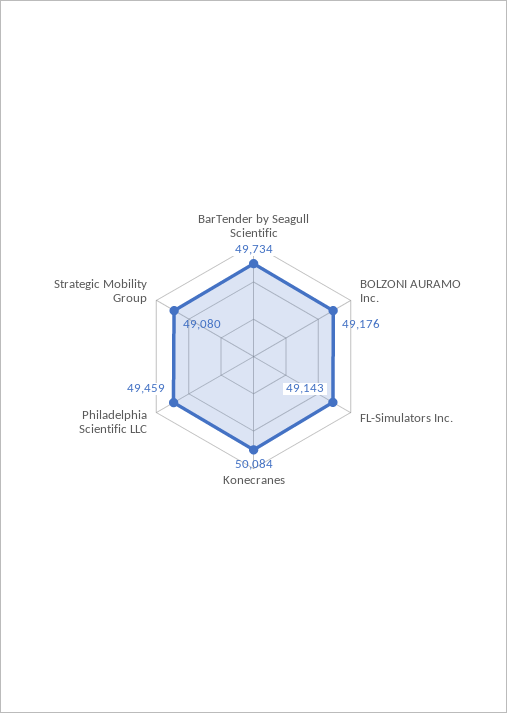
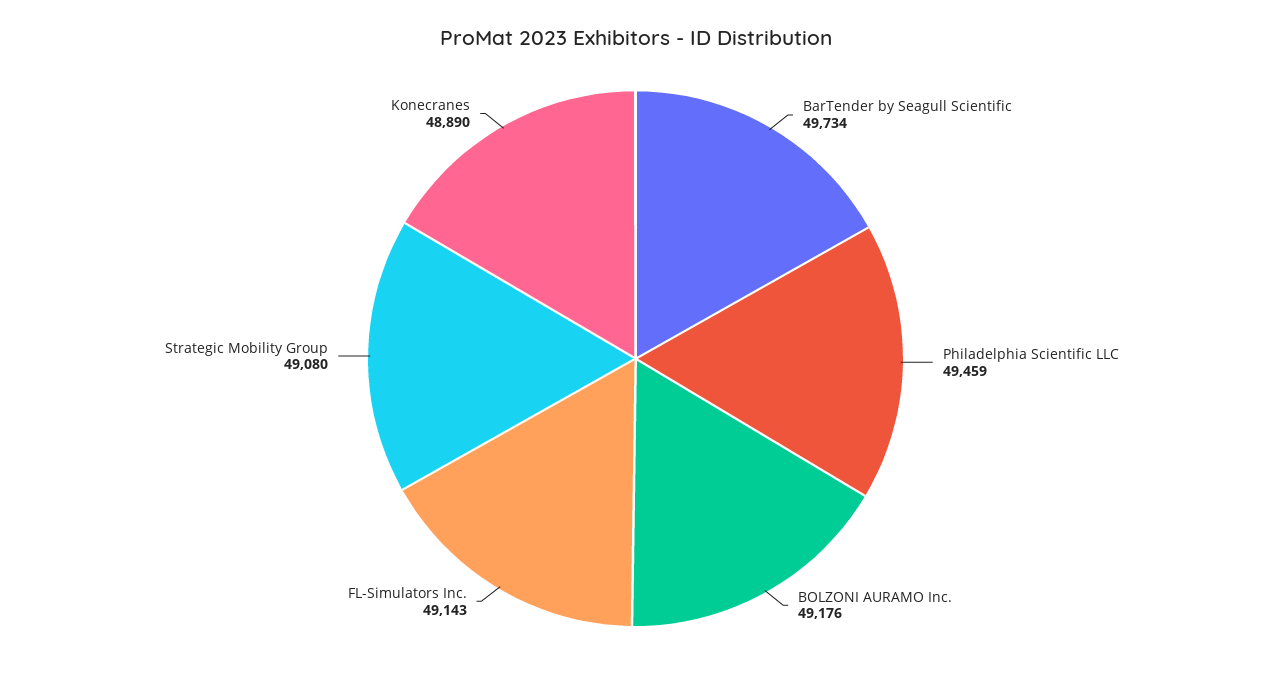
Konecranes: 50084 -> 48890

